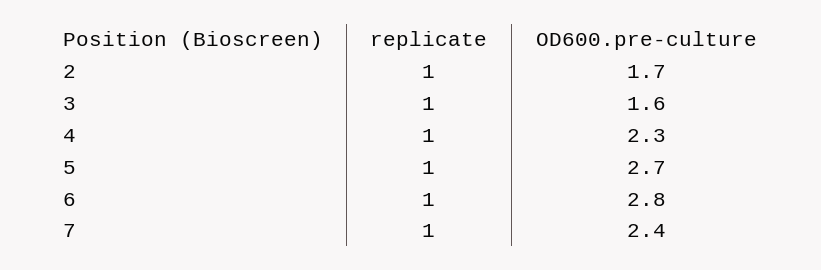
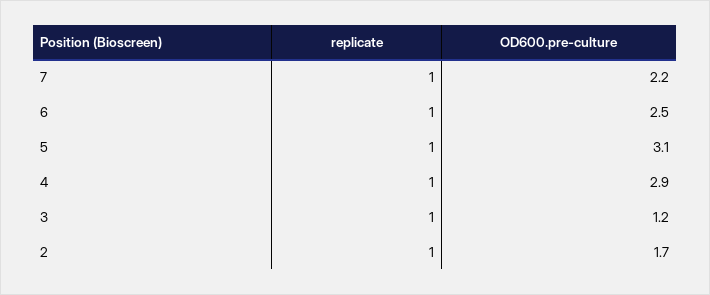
OD600.pre-culture, 3: 1.6 -> 1.2
OD600.pre-culture, 4: 2.3 -> 2.9
OD600.pre-culture, 5: 2.7 -> 3.1
OD600.pre-culture, 6: 2.8 -> 2.5
OD600.pre-culture, 7: 2.4 -> 2.2

